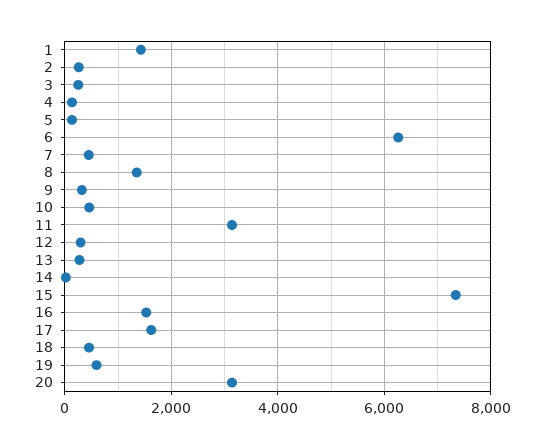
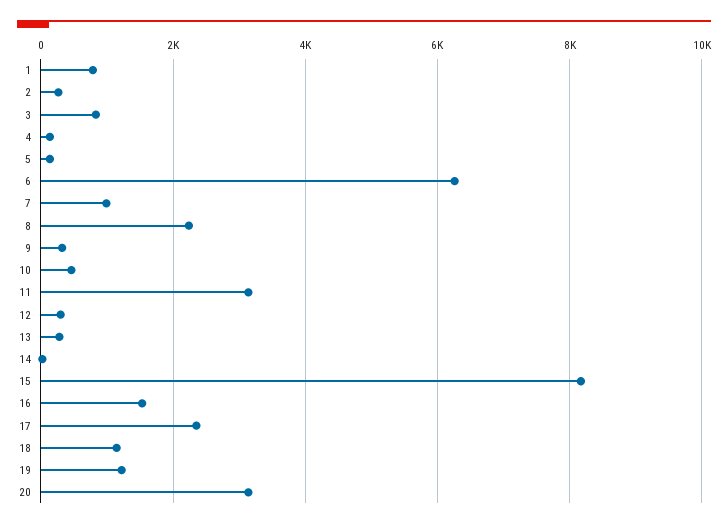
1: 1400 -> 800
3: 200 -> 800
7: 400 -> 1000
8: 1400 -> 2200
15: 7400 -> 8200
17: 1600 -> 2400
18: 400 -> 1200
19: 600 -> 1200

